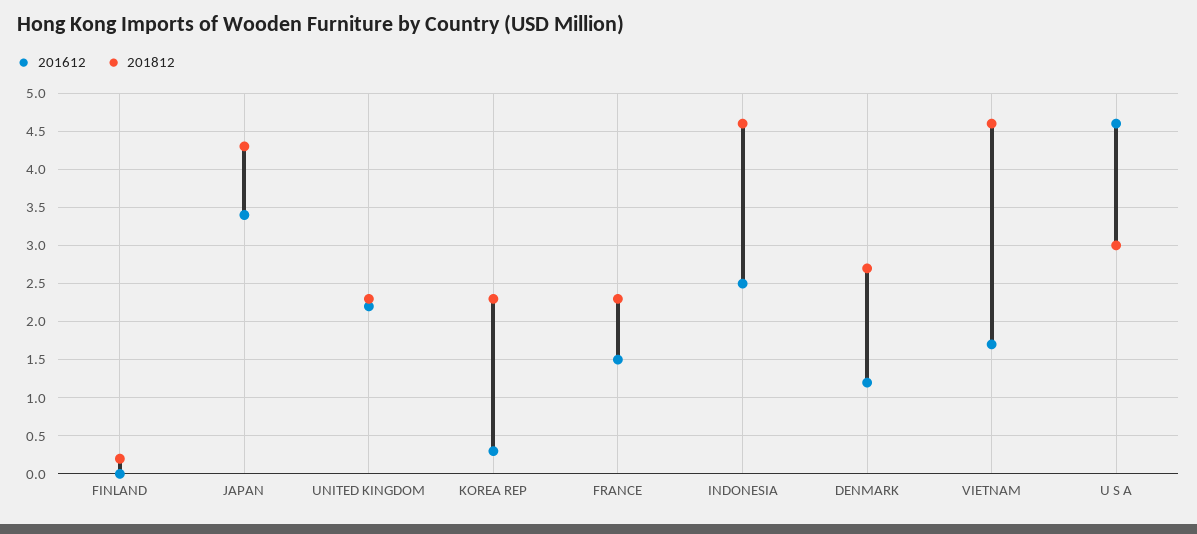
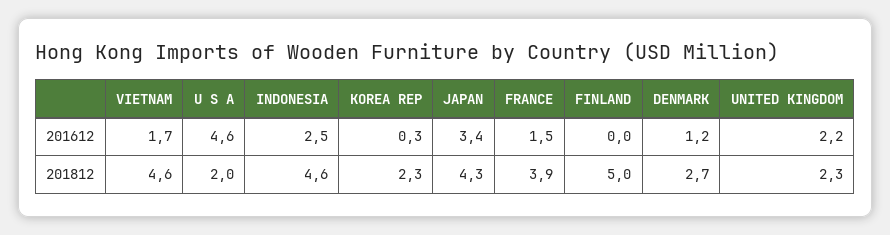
201812, FINLAND: 0.2 -> 5
201812, FRANCE: 2.3 -> 3.9
201812, U S A: 3 -> 2

